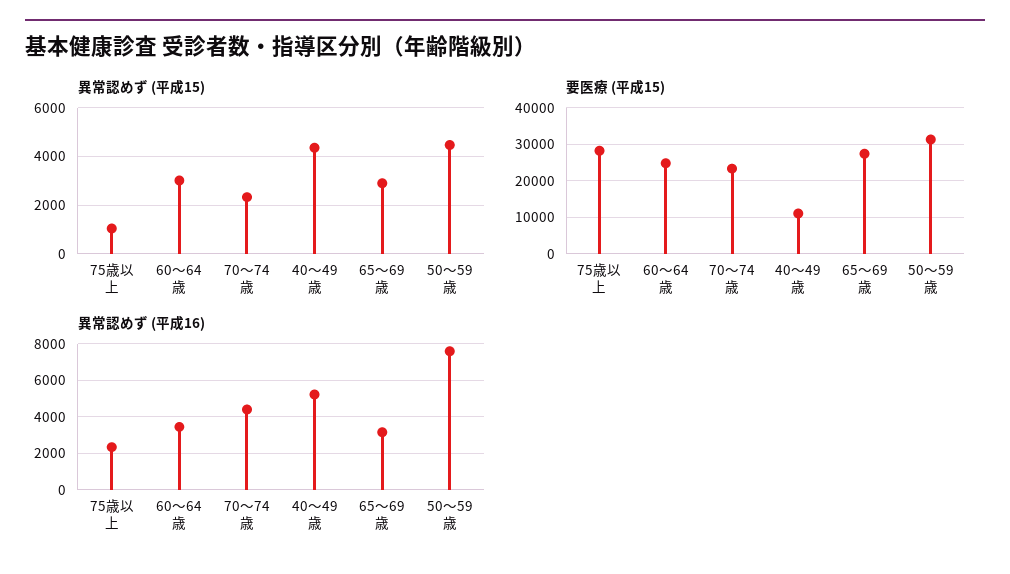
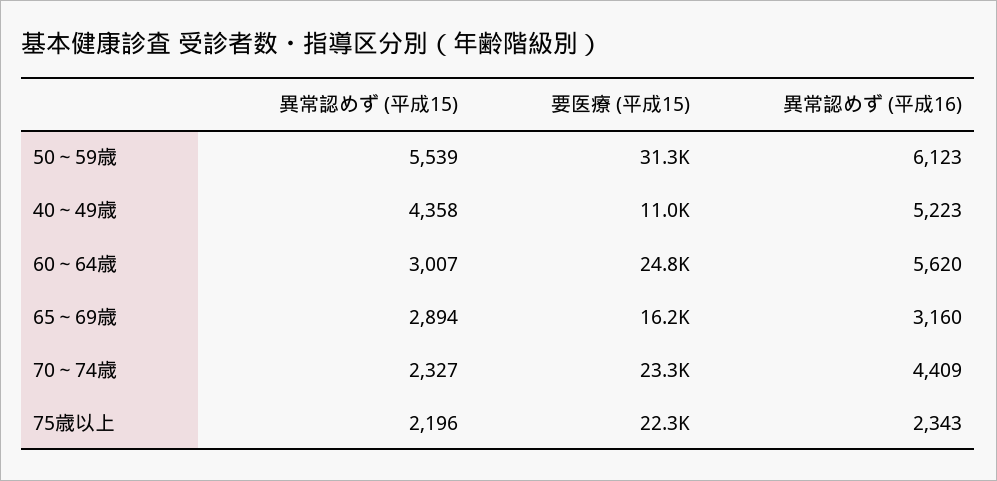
異常認めず (平成15), 75歳以上: 1000 -> 2196
異常認めず (平成15), 50～59歳: 4500 -> 5539
要医療 (平成15), 75歳以上: 28000 -> 22300
要医療 (平成15), 65～69歳: 28000 -> 16200
異常認めず (平成16), 60～64歳: 3500 -> 5620
異常認めず (平成16), 50～59歳: 7500 -> 6123

